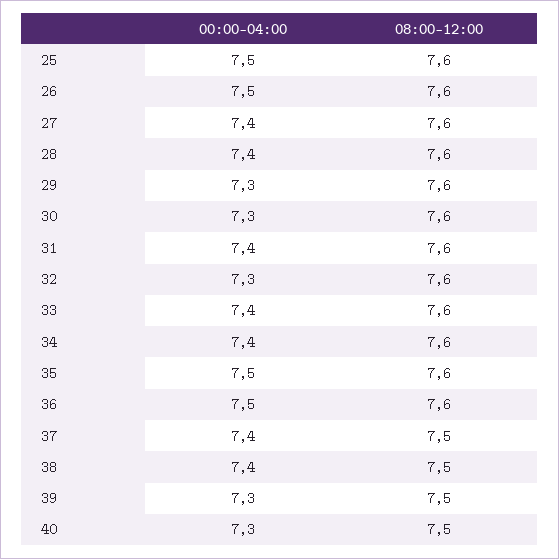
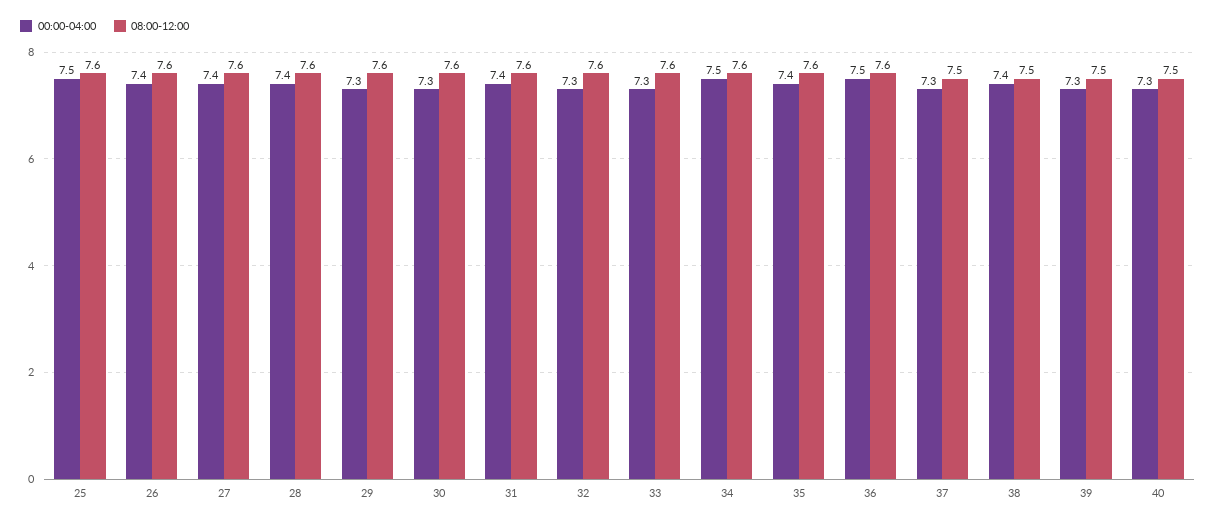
00:00-04:00, 26: 7.5 -> 7.4
00:00-04:00, 33: 7.4 -> 7.3
00:00-04:00, 34: 7.4 -> 7.5
00:00-04:00, 35: 7.5 -> 7.4
00:00-04:00, 37: 7.4 -> 7.3

